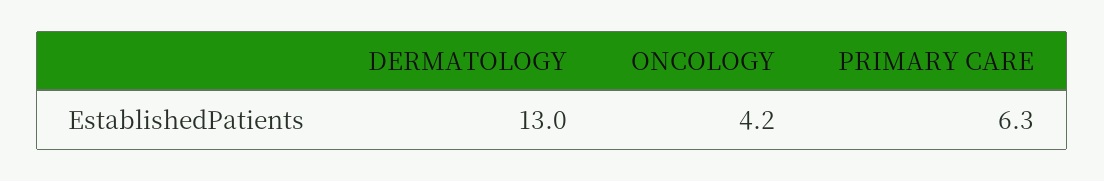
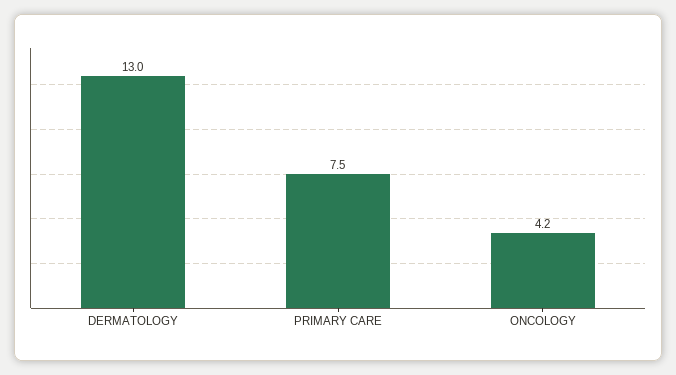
PRIMARY CARE: 6.3 -> 7.5

